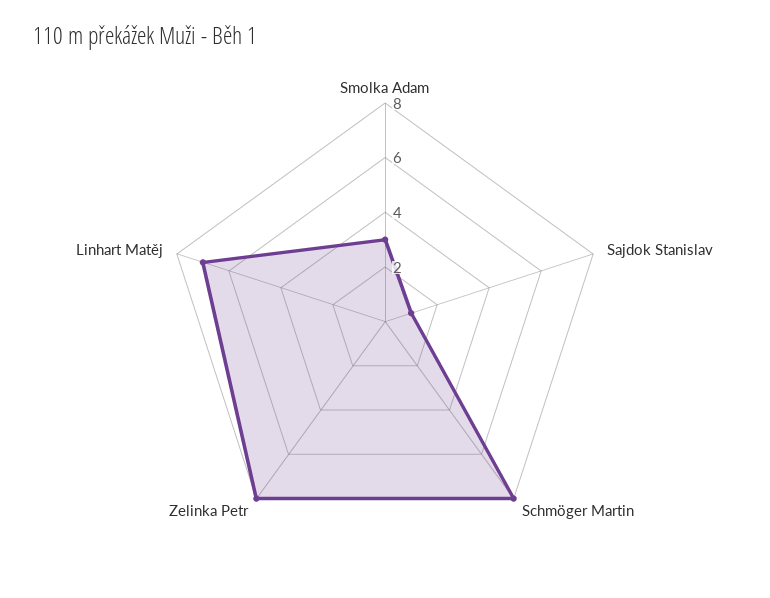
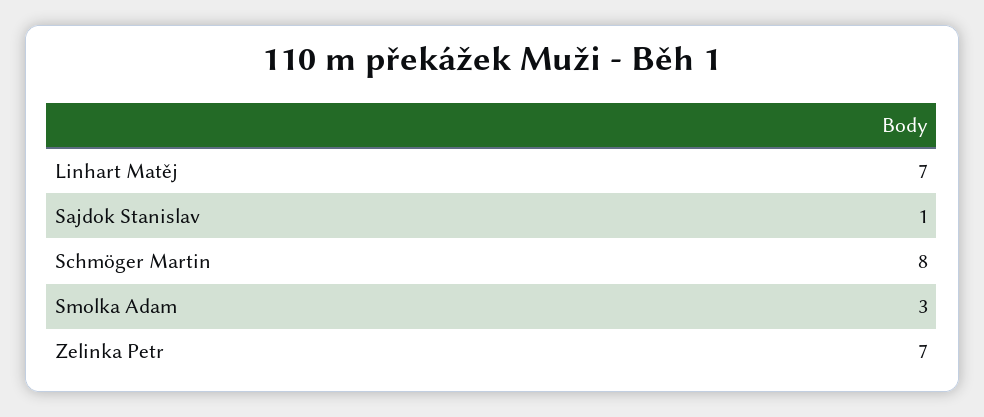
Zelinka Petr: 8 -> 7

